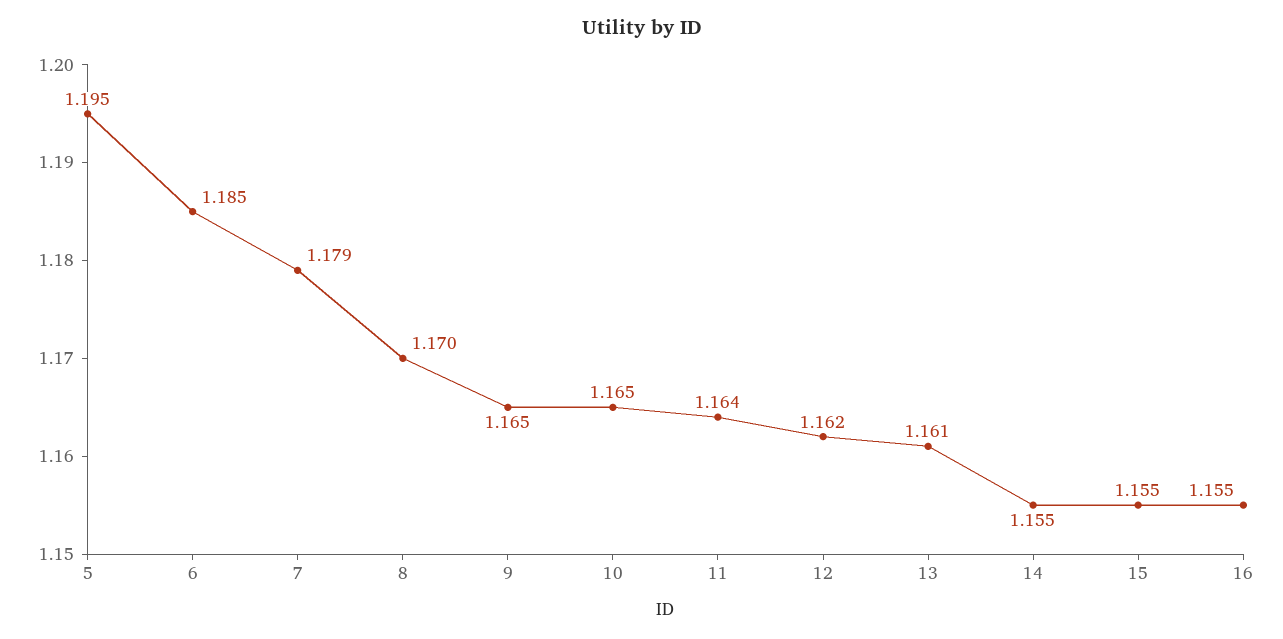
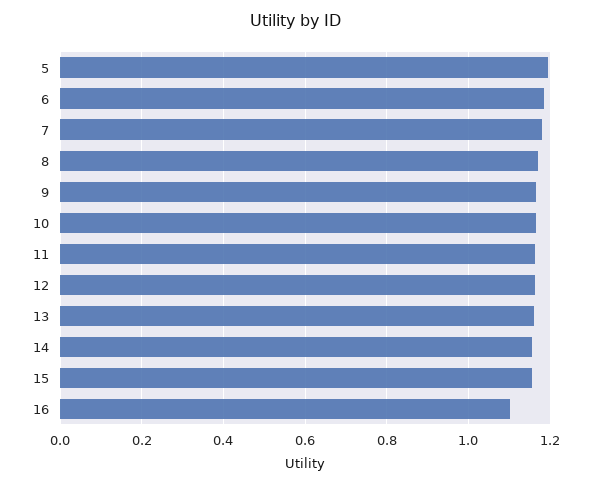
16: 1.155 -> 1.1

